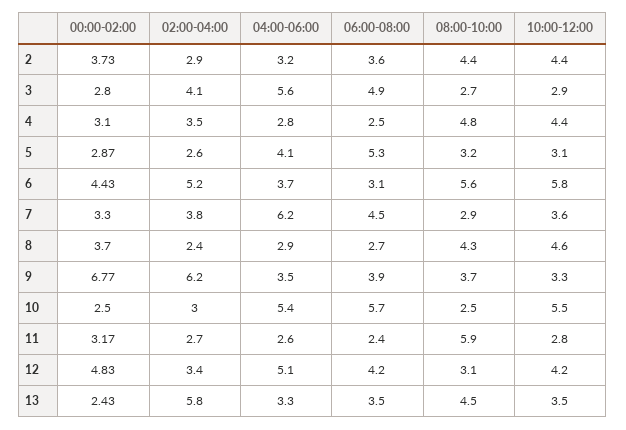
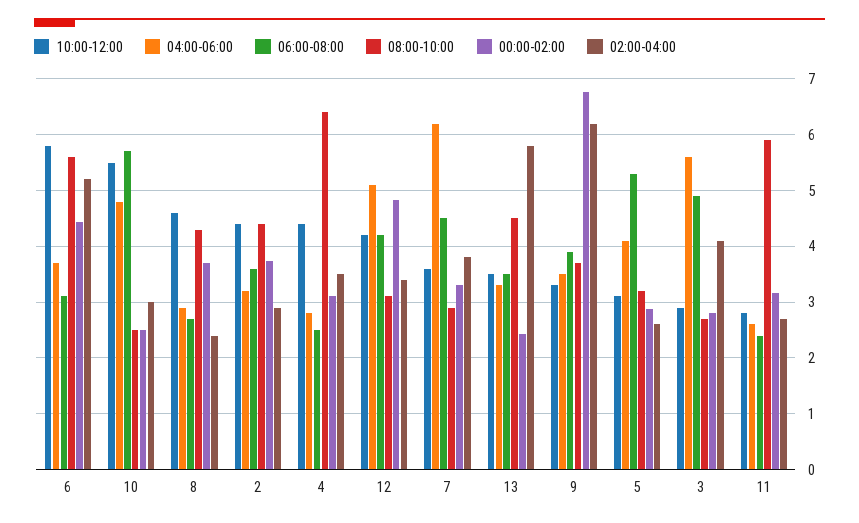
08:00-10:00, 4: 4.8 -> 6.4
04:00-06:00, 10: 5.4 -> 4.8

